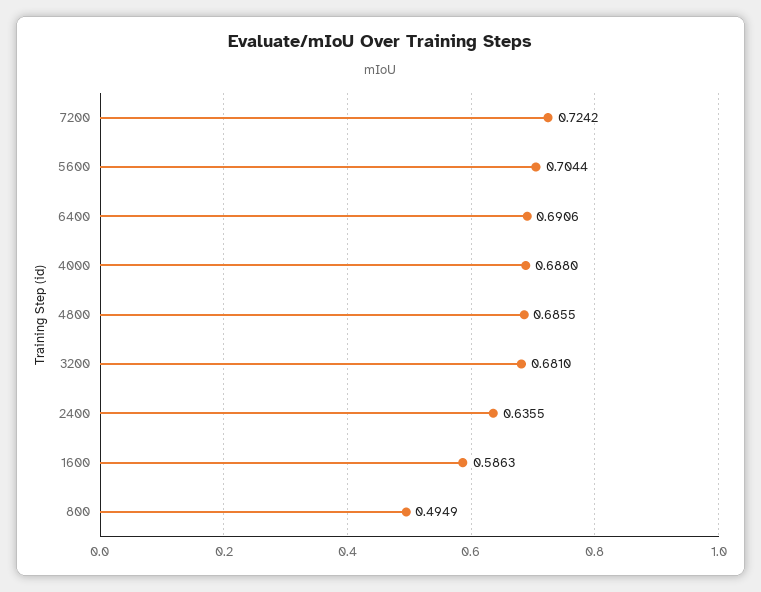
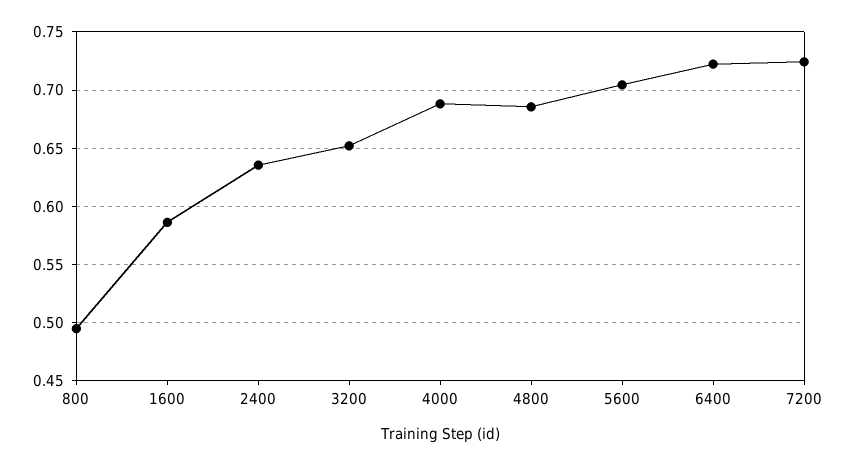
6400: 0.6906 -> 0.72
3200: 0.681 -> 0.65

